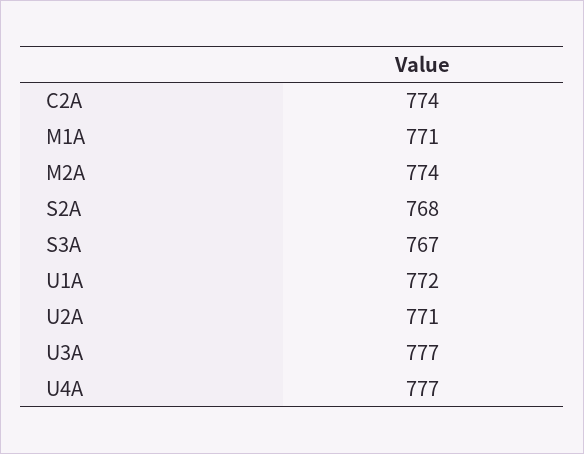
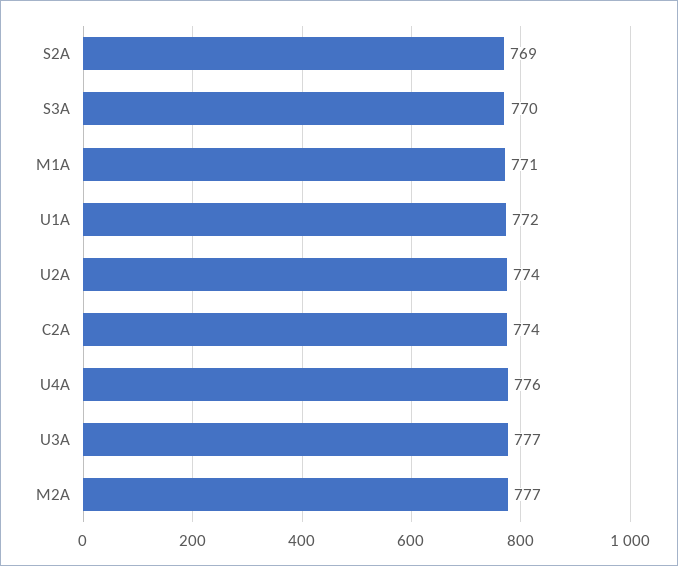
M2A: 774 -> 777
S2A: 768 -> 769
S3A: 767 -> 770
U2A: 771 -> 774
U4A: 777 -> 776

